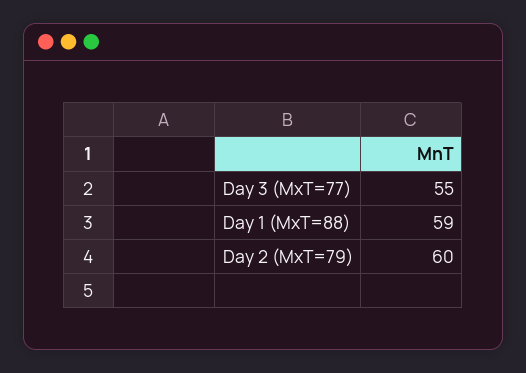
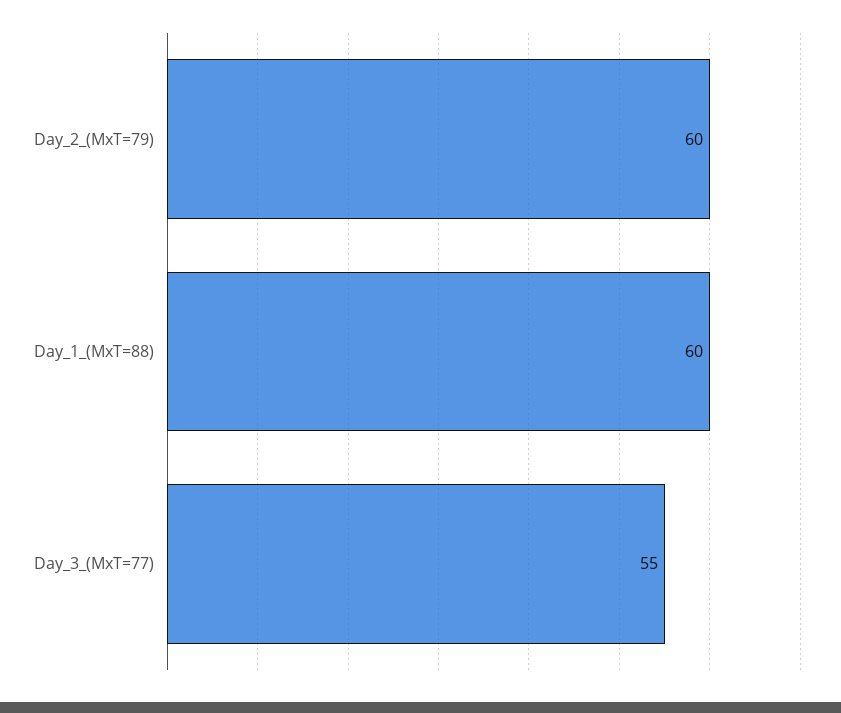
Day 1 (MxT=88): 59 -> 60

